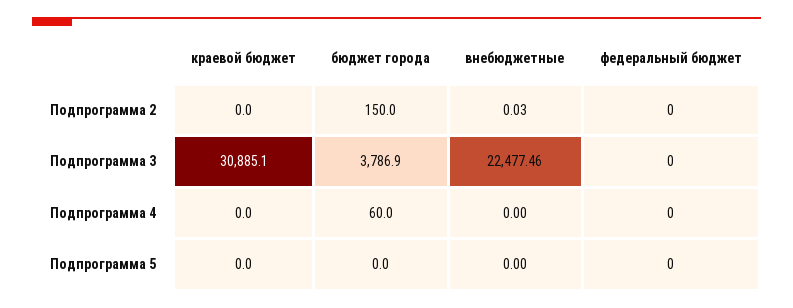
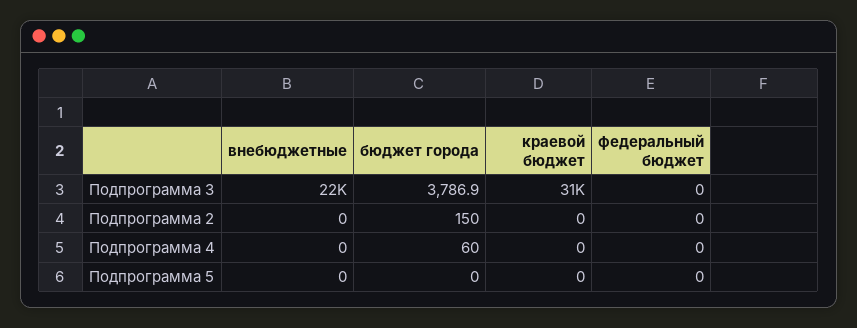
внебюджетные, Подпрограмма 2: 0.03 -> 0

